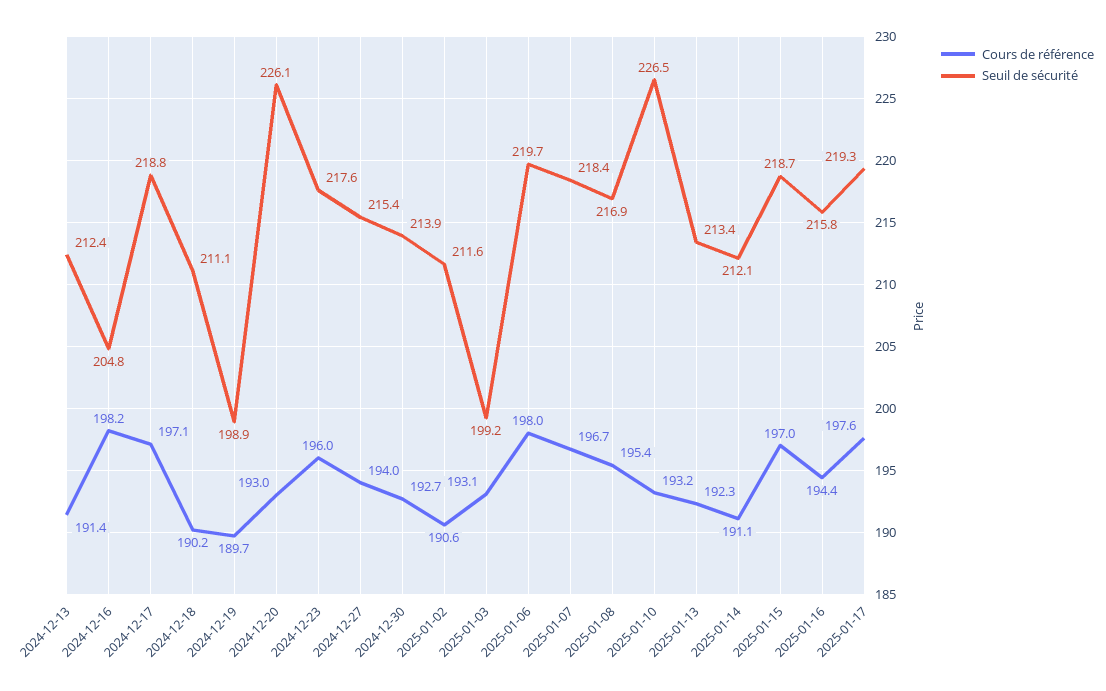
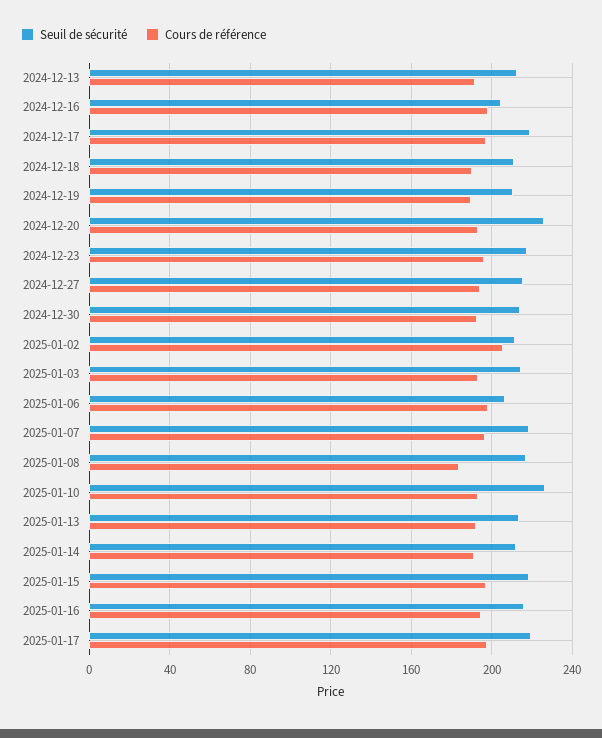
Seuil de sécurité, 2024-12-19: 198.9 -> 210
Cours de référence, 2025-01-02: 190.6 -> 205
Seuil de sécurité, 2025-01-03: 199.2 -> 215
Seuil de sécurité, 2025-01-06: 219.7 -> 205
Cours de référence, 2025-01-08: 195.4 -> 185

